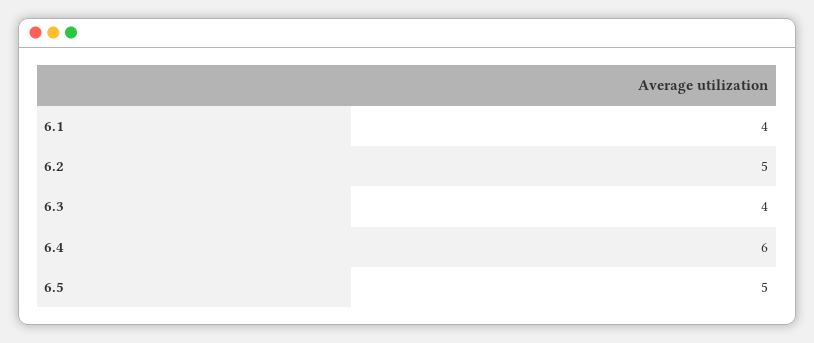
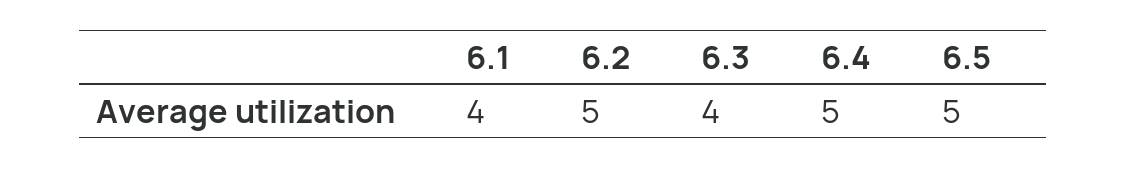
6.4: 6 -> 5

